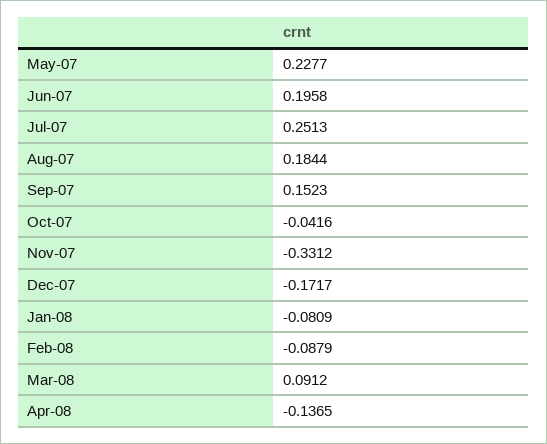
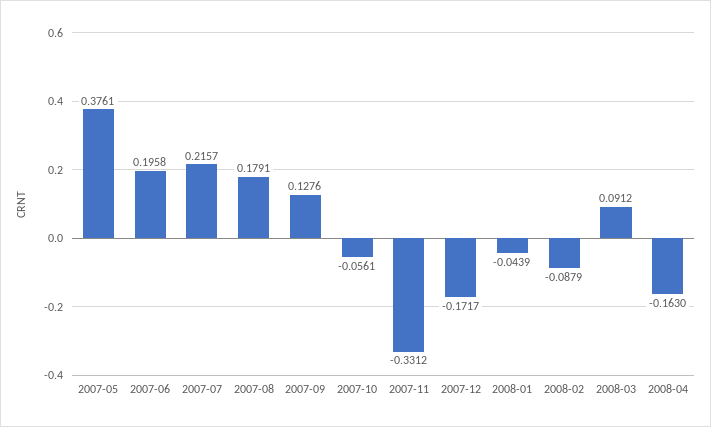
May-07: 0.2277 -> 0.3761
Jul-07: 0.2513 -> 0.2157
Aug-07: 0.1844 -> 0.1791
Sep-07: 0.1523 -> 0.1276
Oct-07: -0.0416 -> -0.0561
Jan-08: -0.0809 -> -0.0439
Apr-08: -0.1365 -> -0.163

